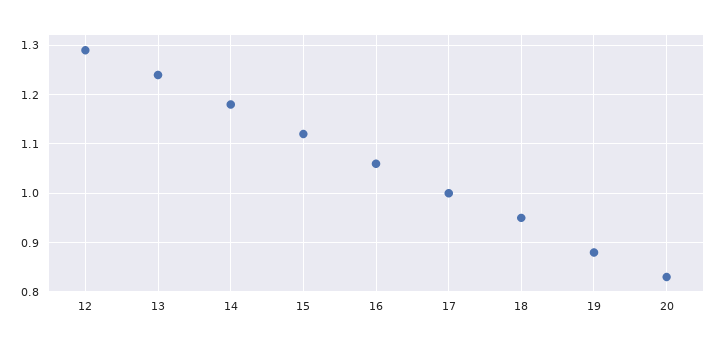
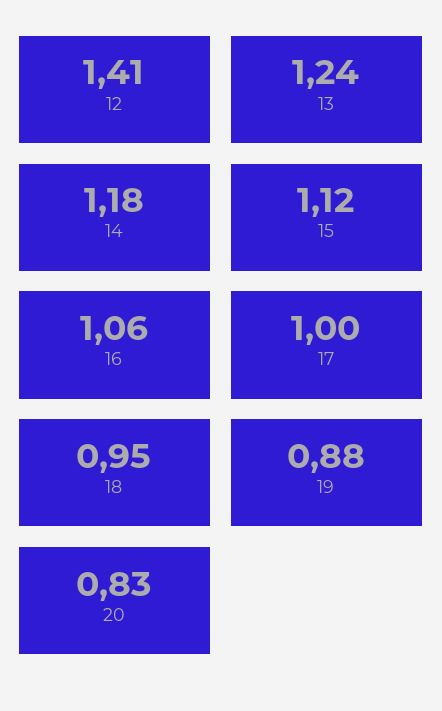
12: 1.3 -> 1.41

